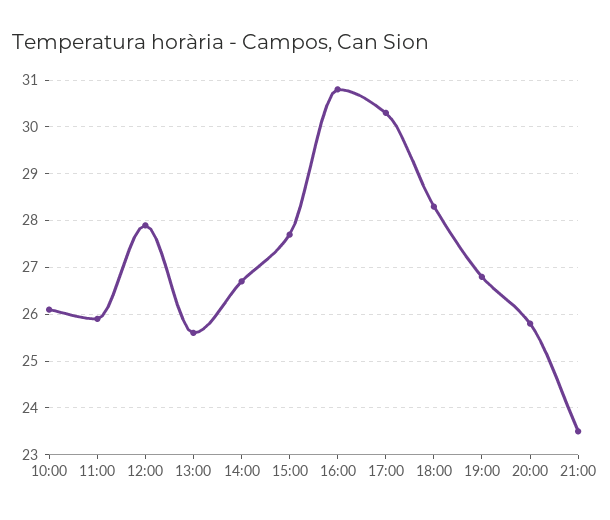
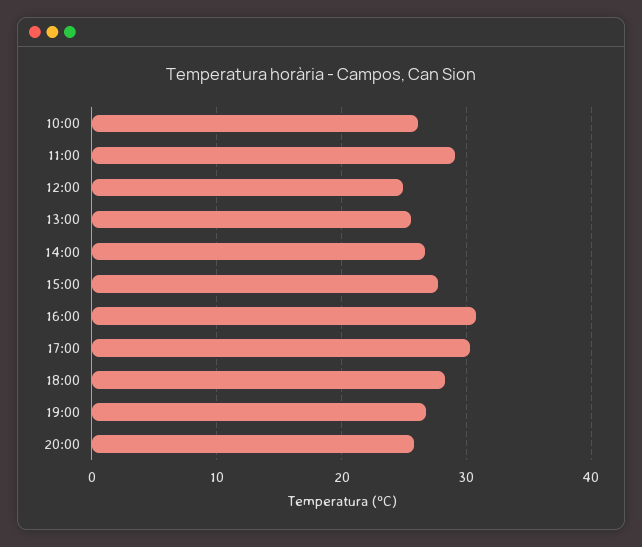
11:00: 26 -> 29
12:00: 28 -> 25
21:00: 23.5 -> none

